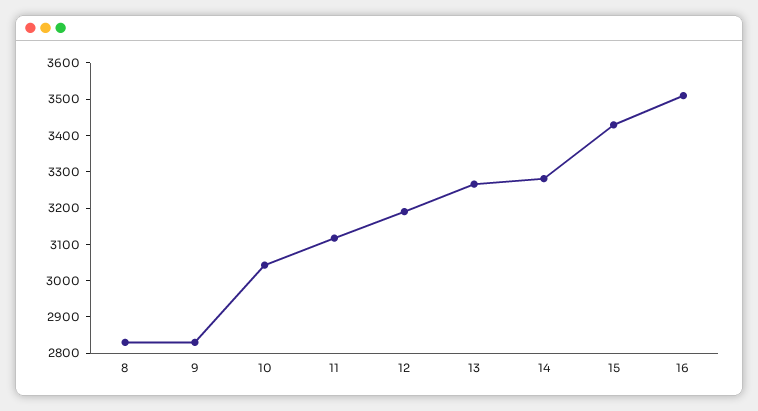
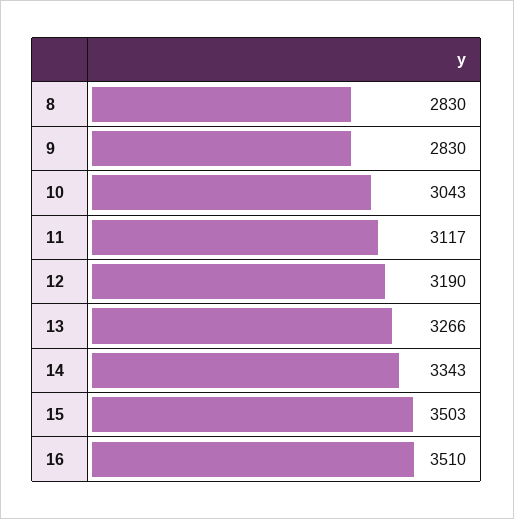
14: 3275 -> 3343
15: 3425 -> 3503

